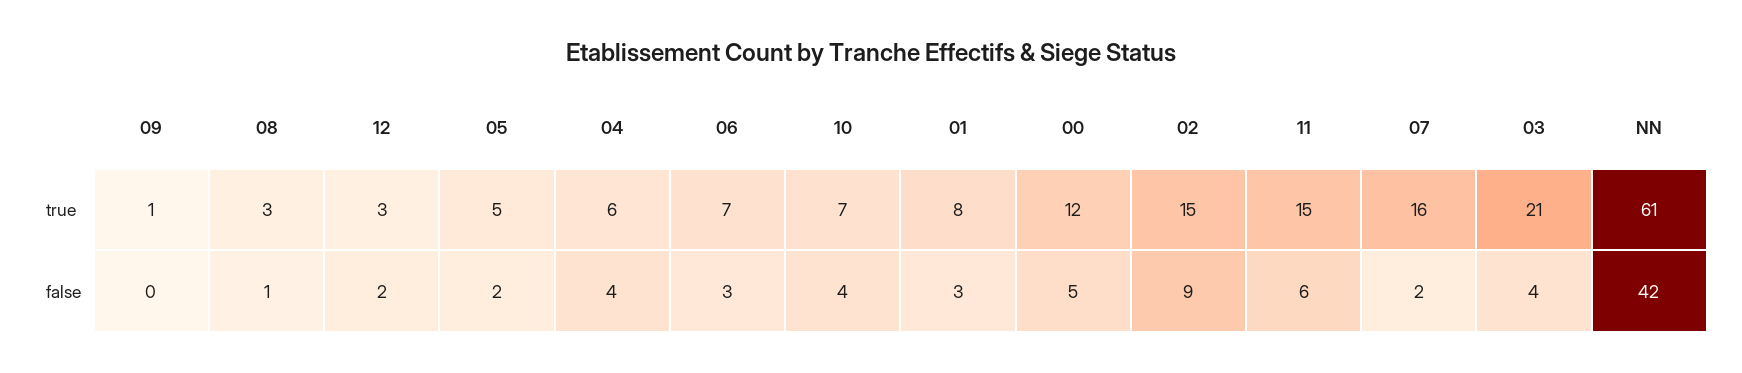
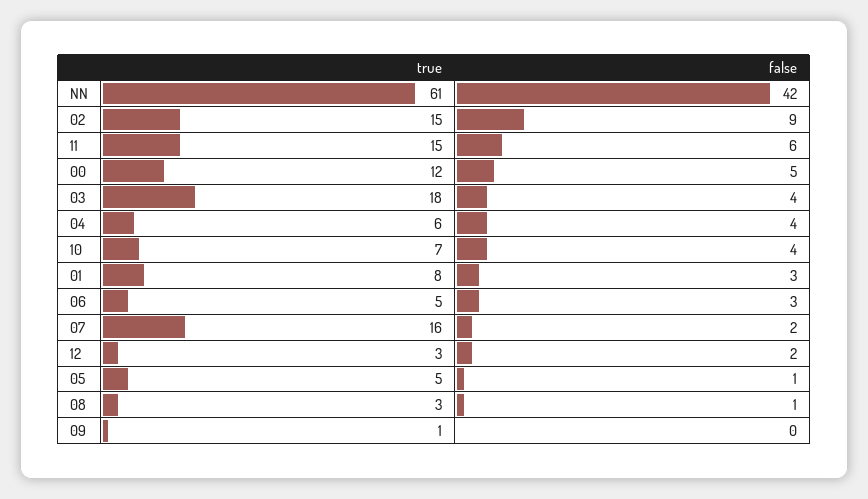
06, true: 7 -> 5
03, true: 21 -> 18
05, false: 2 -> 1

